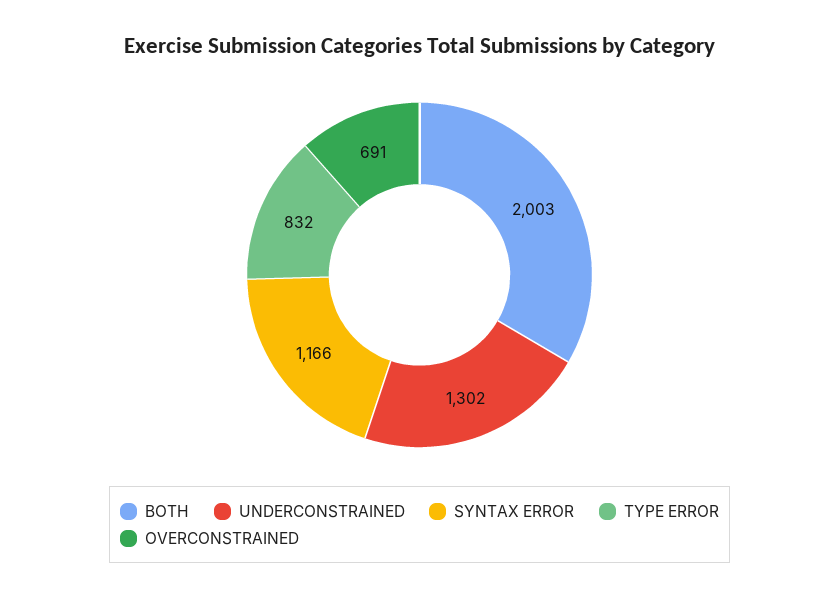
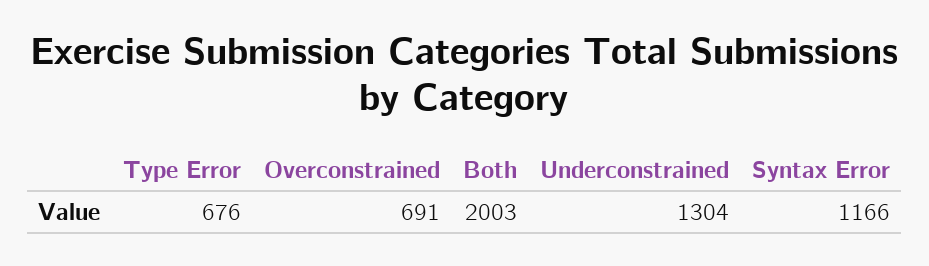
UNDERCONSTRAINED: 1302 -> 1304
TYPE ERROR: 832 -> 676

